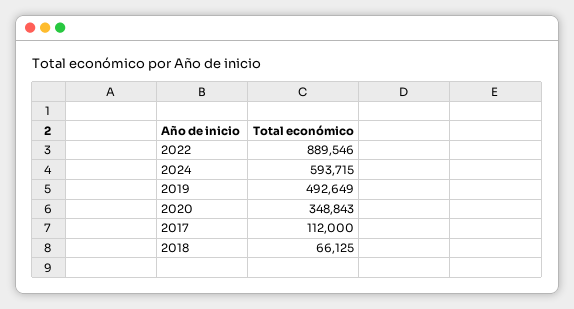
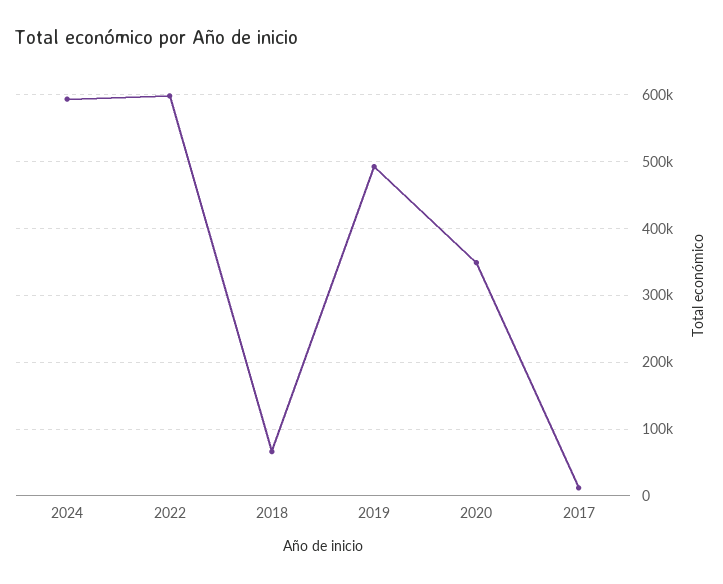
2022: 889546 -> 600000
2017: 112000 -> 10000

